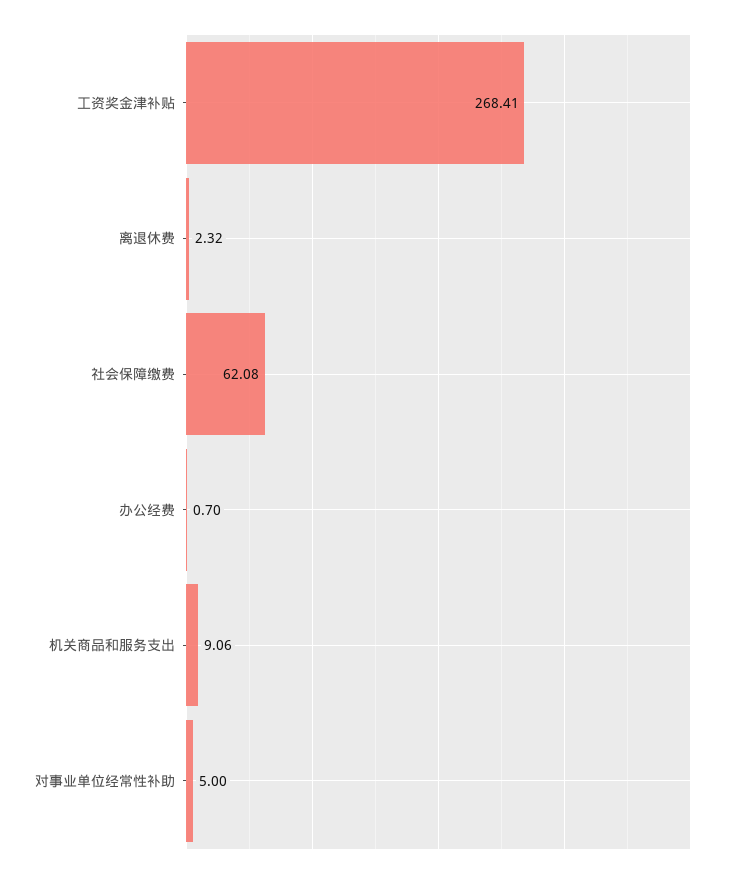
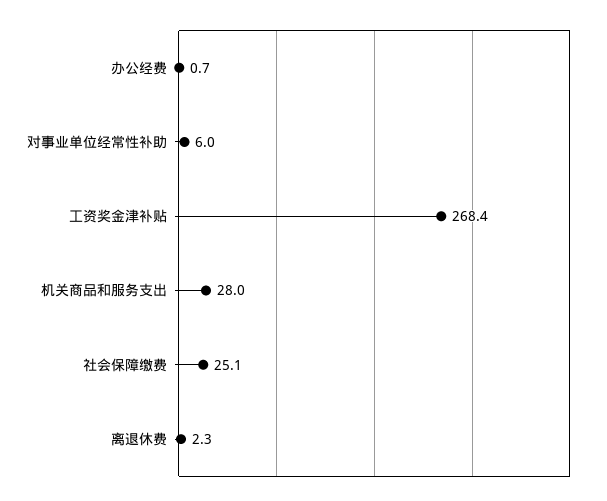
社会保障缴费: 62.08 -> 25.1
机关商品和服务支出: 9.06 -> 28
对事业单位经常性补助: 5 -> 6

